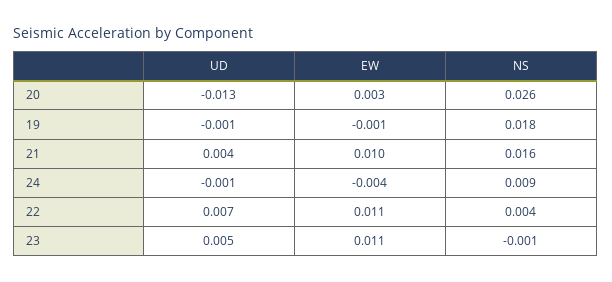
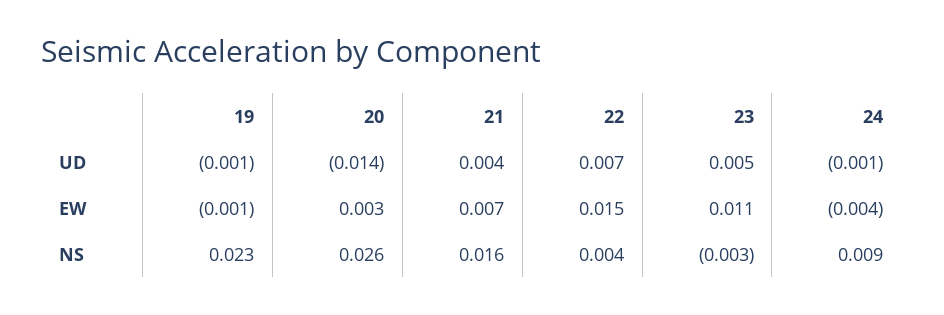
UD, 20: -0.013 -> -0.014
NS, 19: 0.018 -> 0.023
EW, 21: 0.01 -> 0.007
EW, 22: 0.011 -> 0.015
NS, 23: -0.001 -> -0.003

